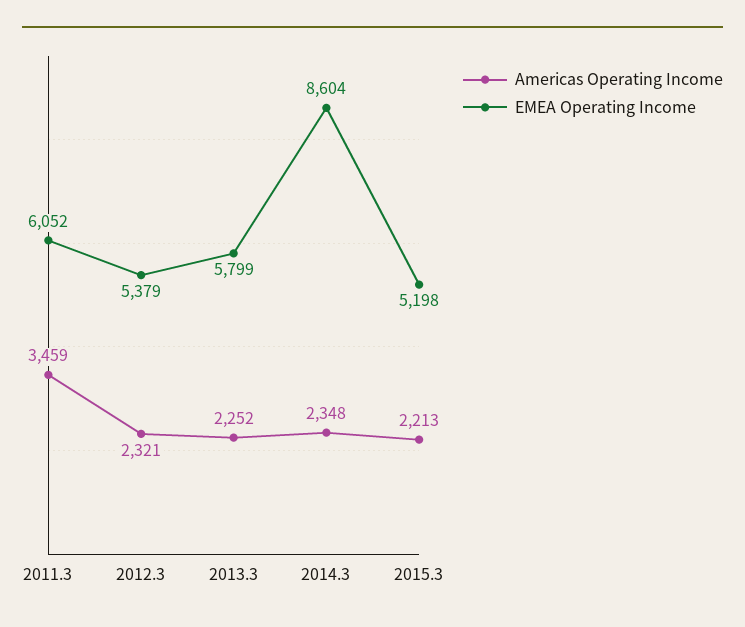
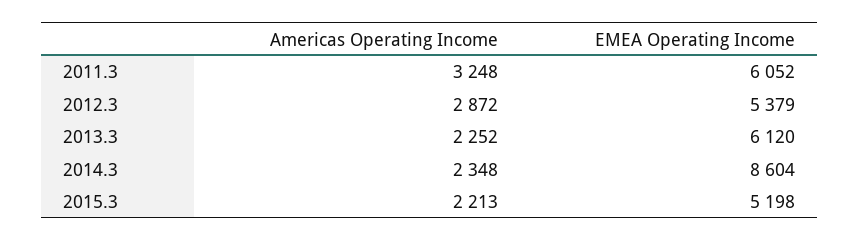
Americas Operating Income, 2011.3: 3459 -> 3248
Americas Operating Income, 2012.3: 2321 -> 2872
EMEA Operating Income, 2013.3: 5799 -> 6120

